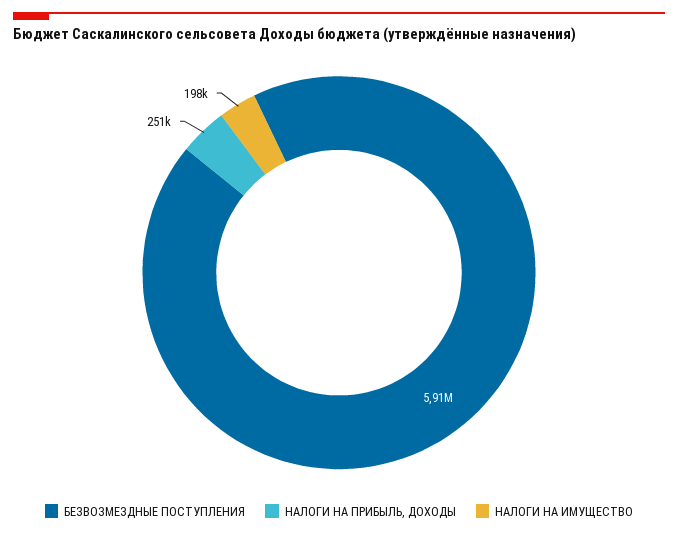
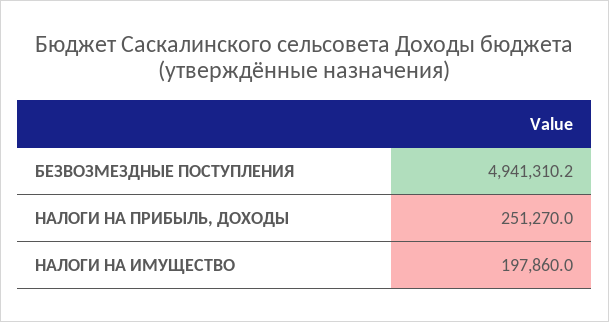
БЕЗВОЗМЕЗДНЫЕ ПОСТУПЛЕНИЯ: 5910000 -> 4941310.2

